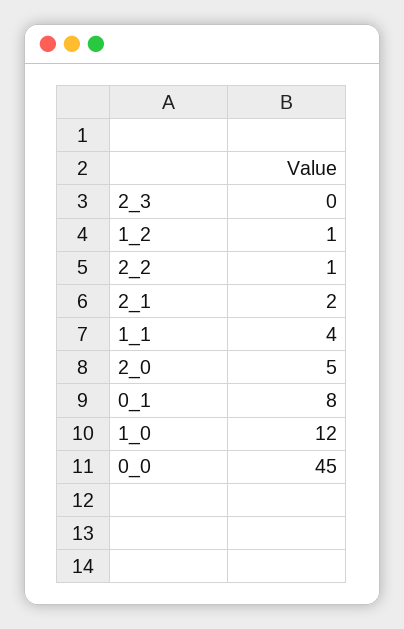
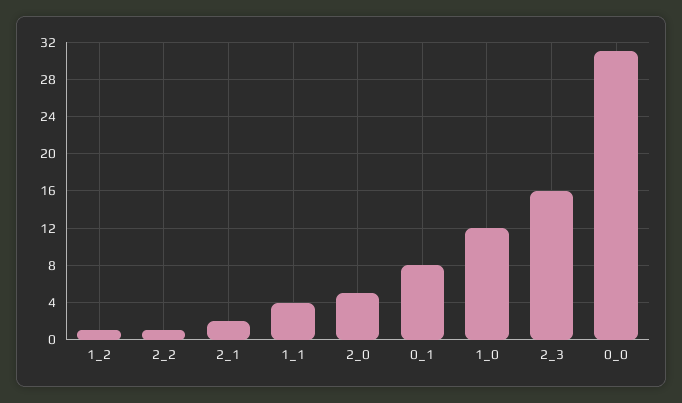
2_3: 0 -> 16
0_0: 45 -> 31

